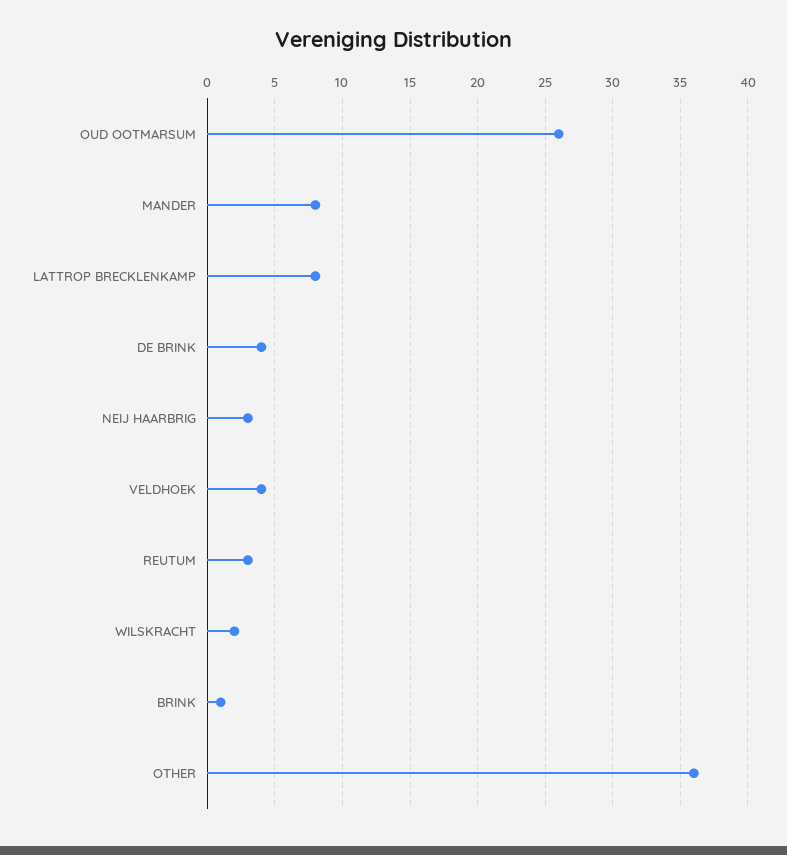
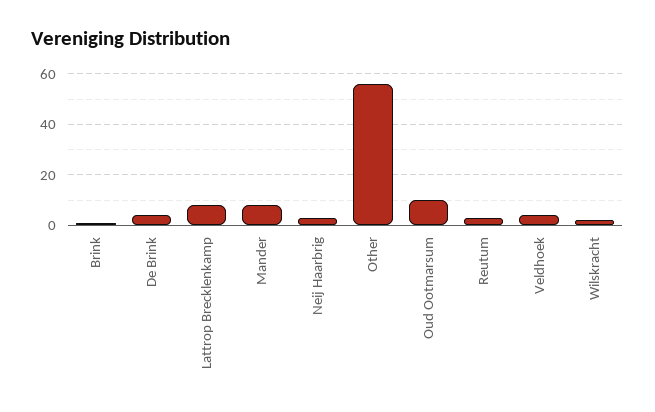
OUD OOTMARSUM: 26 -> 10
OTHER: 36 -> 55

